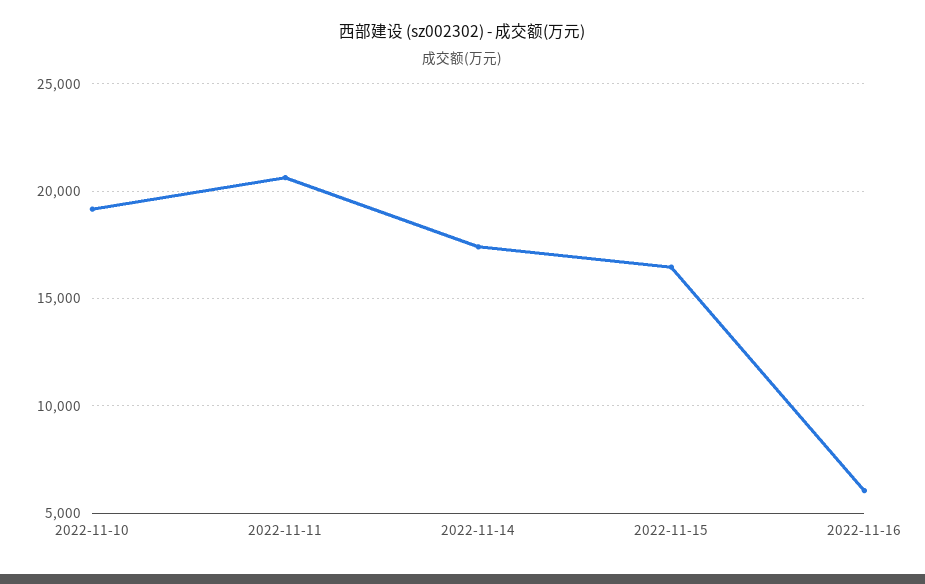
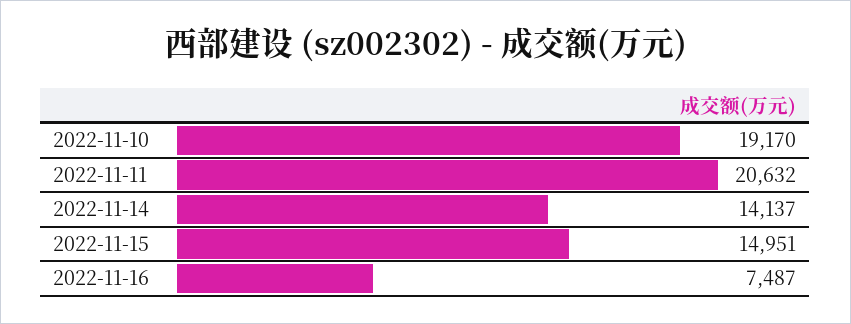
2022-11-14: 17500 -> 14137
2022-11-15: 16500 -> 14951
2022-11-16: 6000 -> 7487

